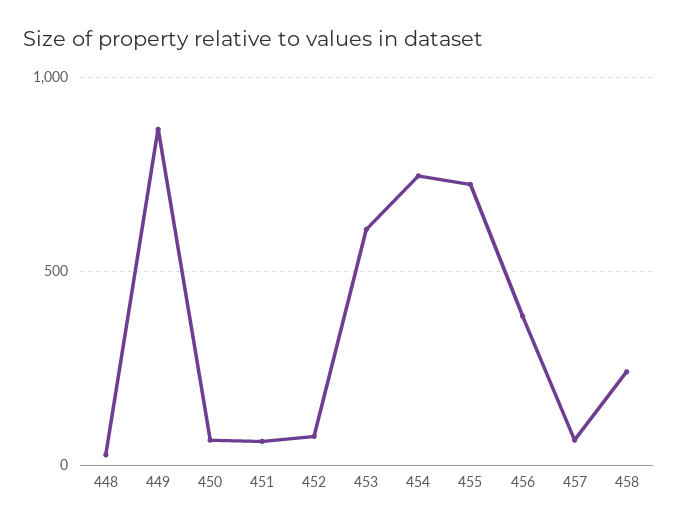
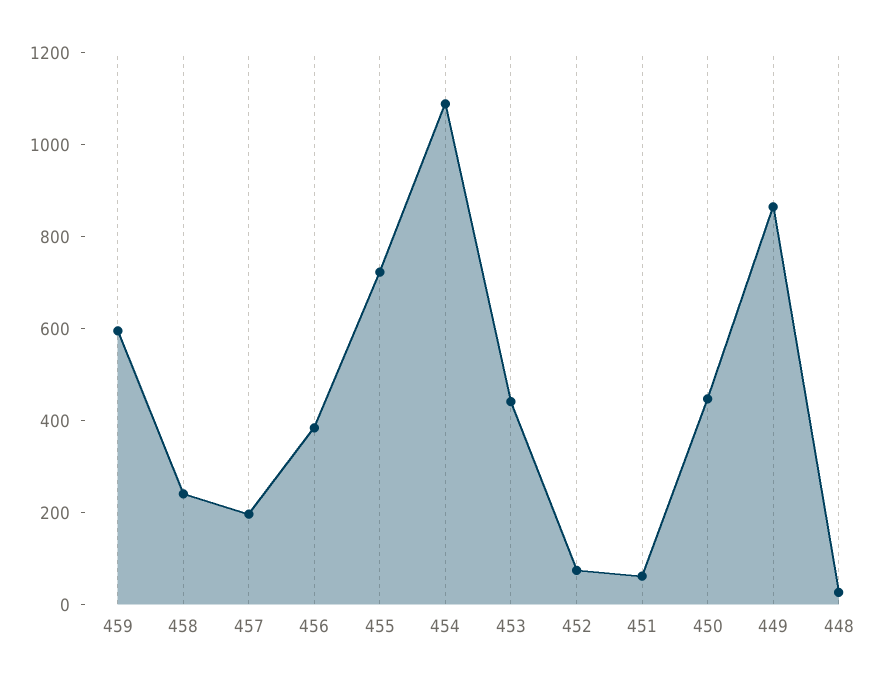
450: 50 -> 450
453: 600 -> 450
454: 750 -> 1100
457: 50 -> 200
459: none -> 600

